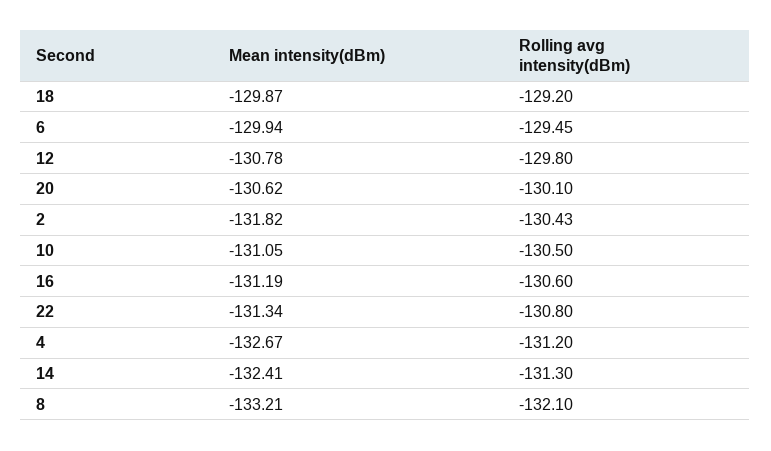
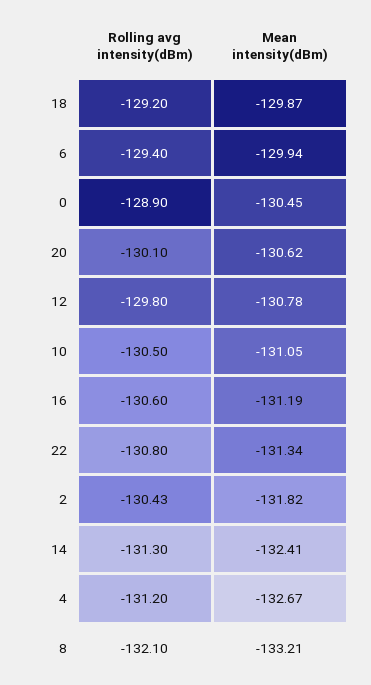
Rolling avg intensity(dBm), 6: -129.45 -> -129.4
Rolling avg intensity(dBm), 0: none -> -128.9
Mean intensity(dBm), 0: none -> -130.45

